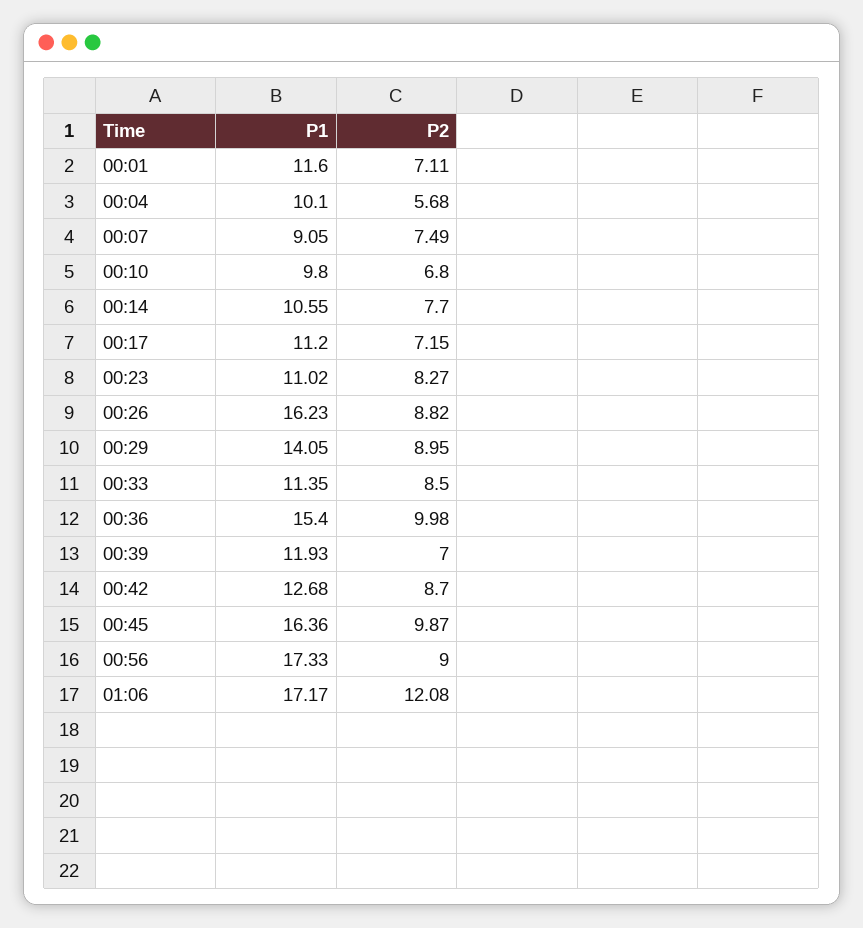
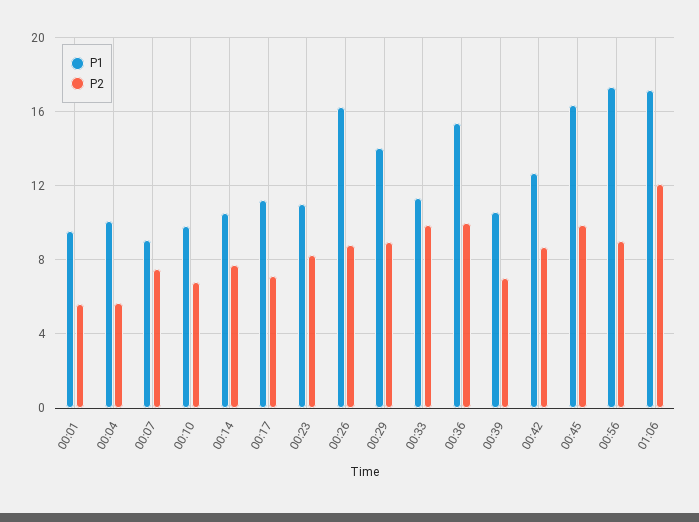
P1, 00:01: 11.6 -> 9.5
P2, 00:01: 7.11 -> 5.5
P2, 00:33: 8.5 -> 10
P1, 00:39: 11.93 -> 10.5

